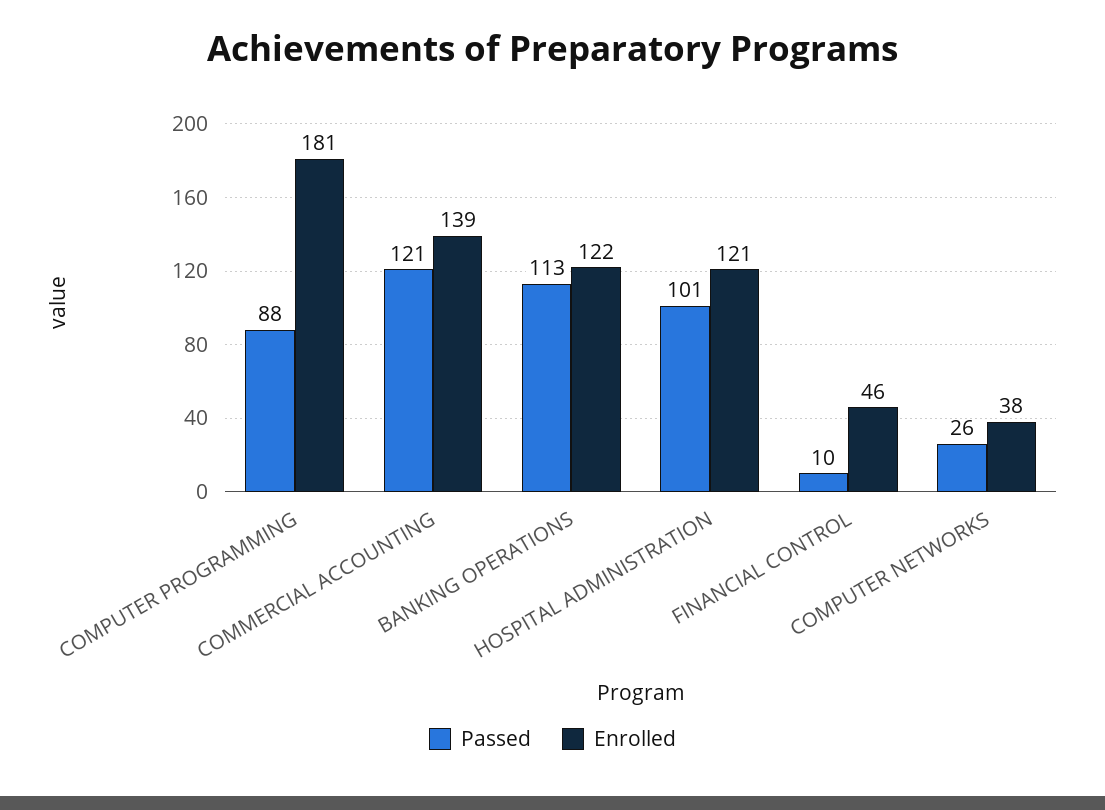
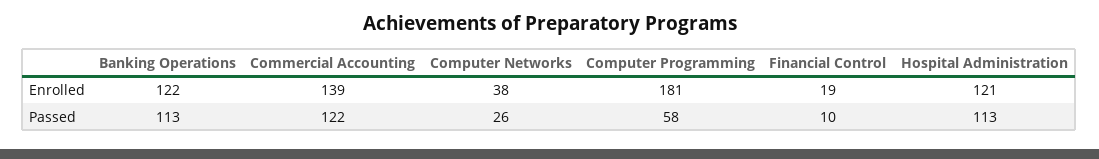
Passed, COMPUTER PROGRAMMING: 88 -> 58
Passed, COMMERCIAL ACCOUNTING: 121 -> 122
Passed, HOSPITAL ADMINISTRATION: 101 -> 113
Enrolled, FINANCIAL CONTROL: 46 -> 19

